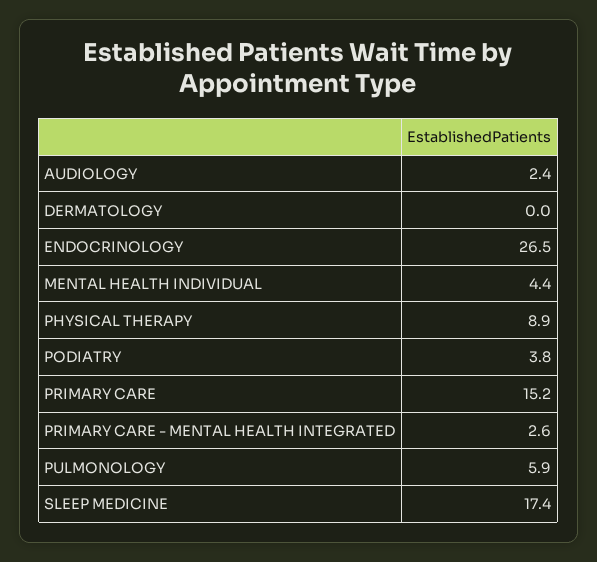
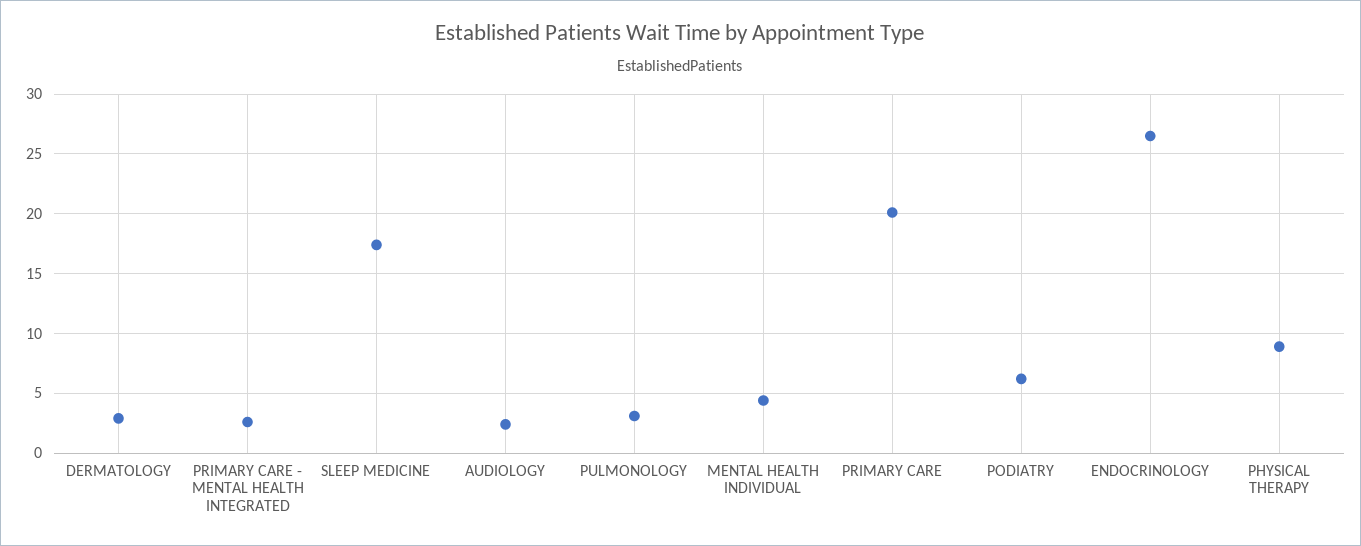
DERMATOLOGY: 0 -> 3
PODIATRY: 3.8 -> 6
PRIMARY CARE: 15.2 -> 20
PULMONOLOGY: 5.9 -> 3

